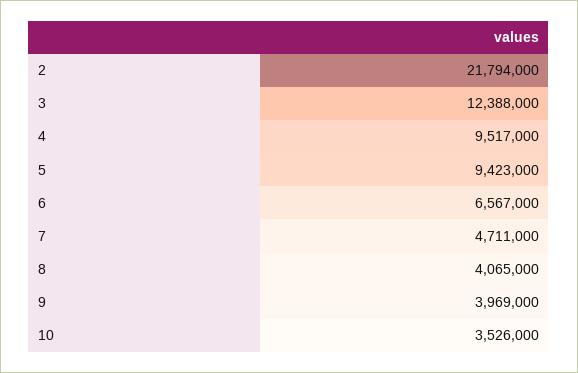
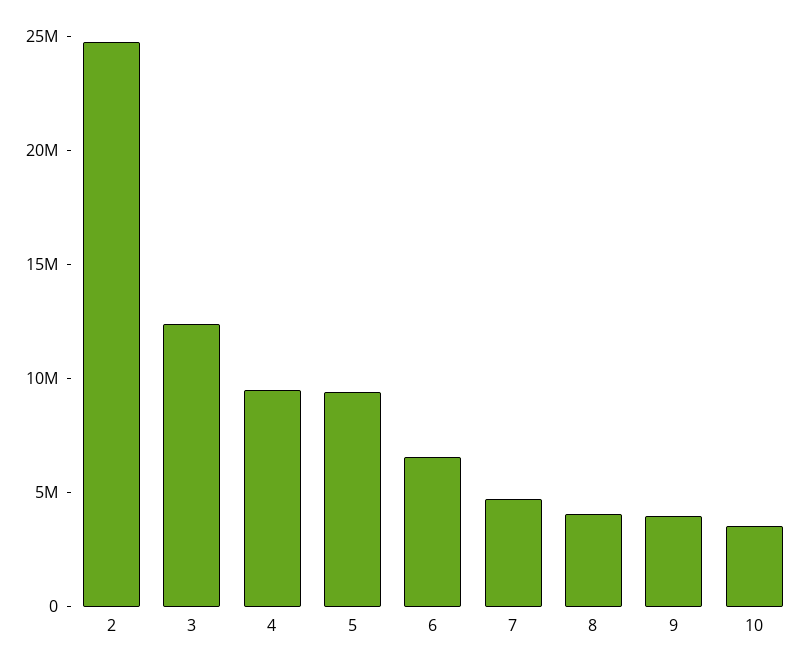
2: 21794000 -> 25000000

